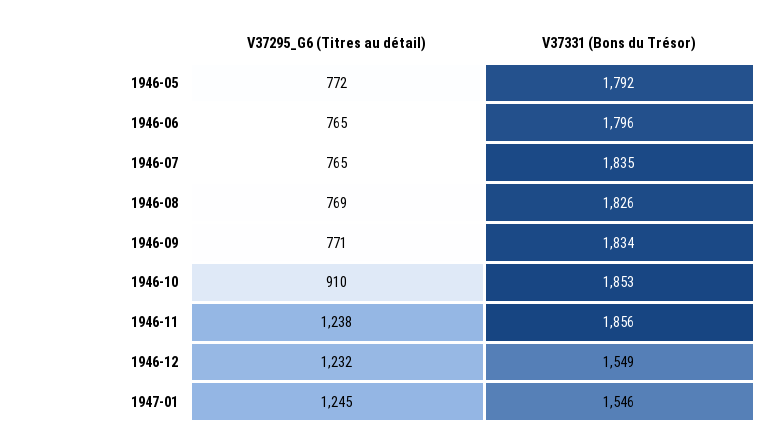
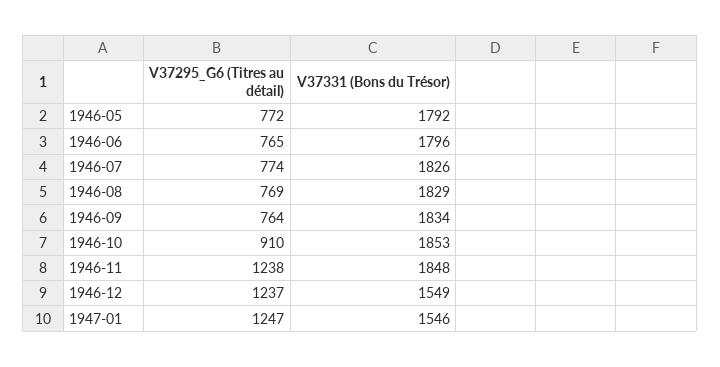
V37295_G6 (Titres au détail), 1946-07: 765 -> 774
V37331 (Bons du Trésor), 1946-07: 1835 -> 1826
V37331 (Bons du Trésor), 1946-08: 1826 -> 1829
V37295_G6 (Titres au détail), 1946-09: 771 -> 764
V37331 (Bons du Trésor), 1946-11: 1856 -> 1848
V37295_G6 (Titres au détail), 1946-12: 1232 -> 1237
V37295_G6 (Titres au détail), 1947-01: 1245 -> 1247

